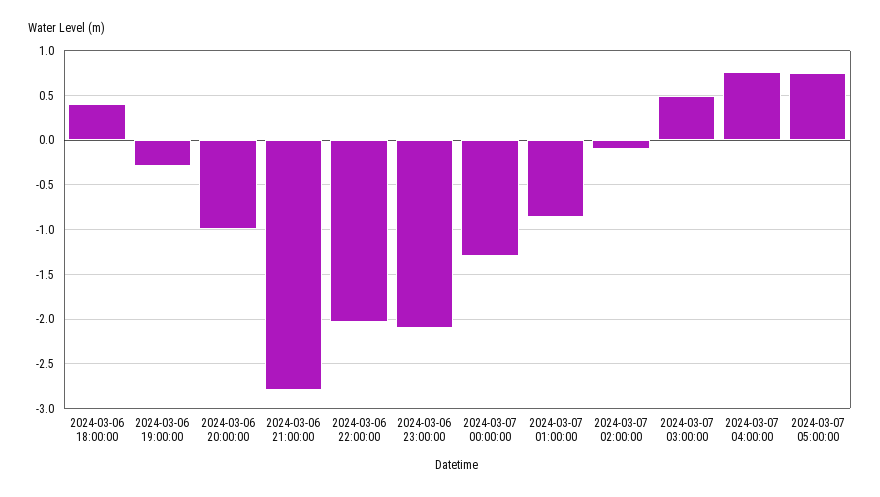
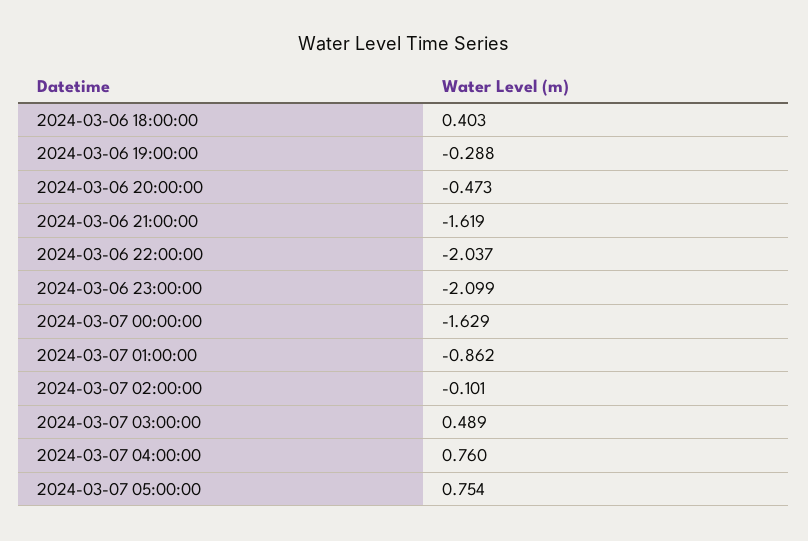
2024-03-06 20:00:00: -1 -> -0.473
2024-03-06 21:00:00: -2.8 -> -1.619
2024-03-07 00:00:00: -1.3 -> -1.629

